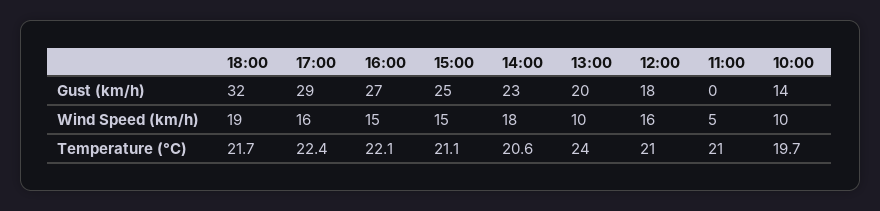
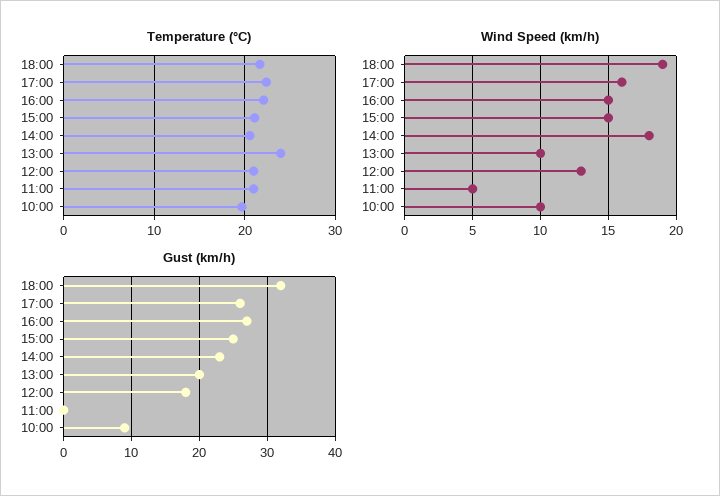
Gust (km/h), 17:00: 29 -> 26
Gust (km/h), 10:00: 14 -> 9
Wind Speed (km/h), 12:00: 16 -> 13

